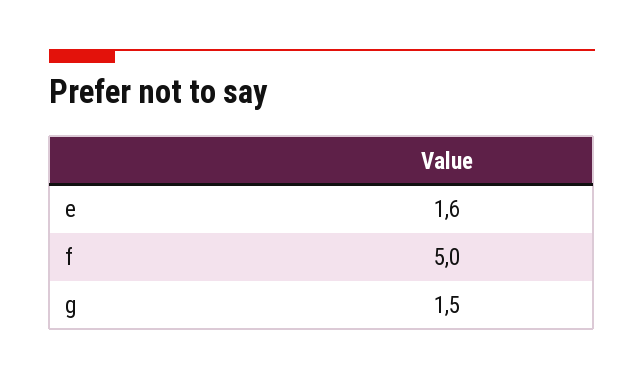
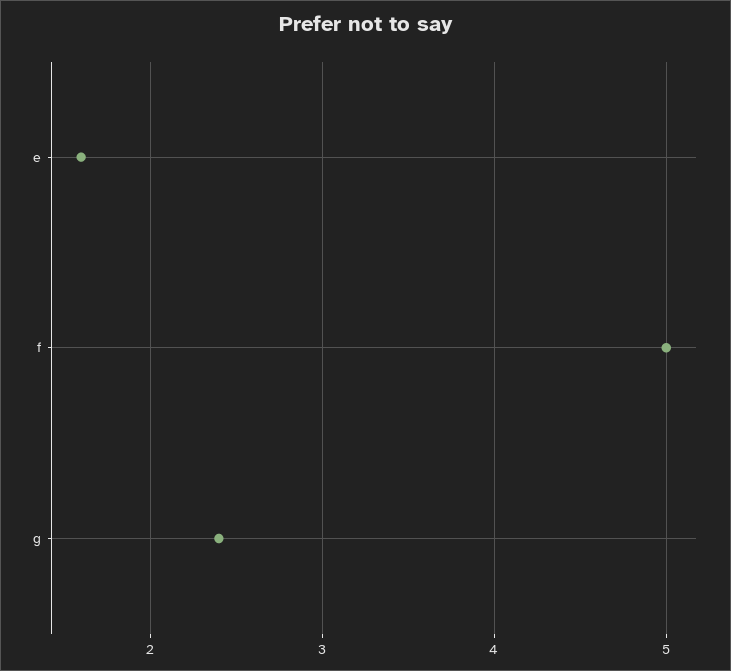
g: 1.5 -> 2.4

